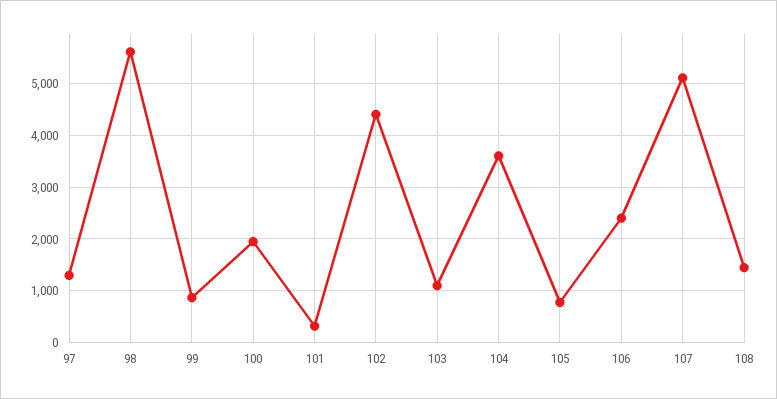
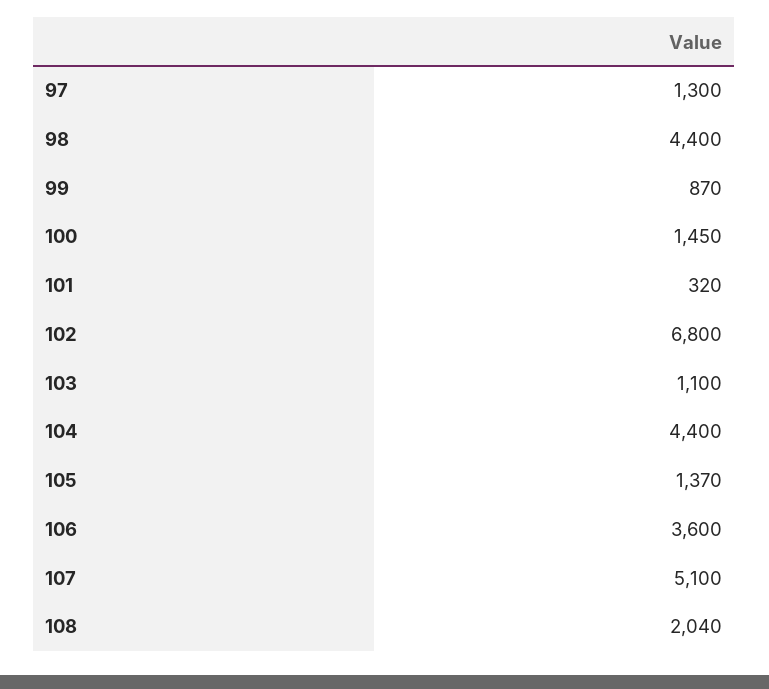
98: 5600 -> 4400
100: 2000 -> 1450
102: 4400 -> 6800
104: 3600 -> 4400
105: 800 -> 1370
106: 2400 -> 3600
108: 1400 -> 2040

